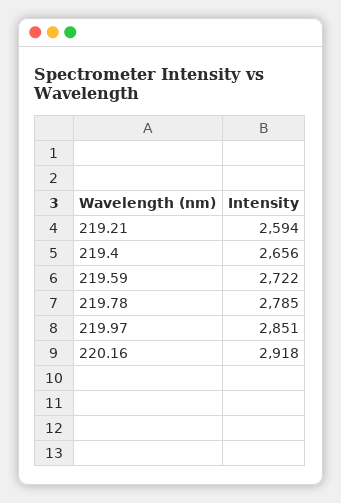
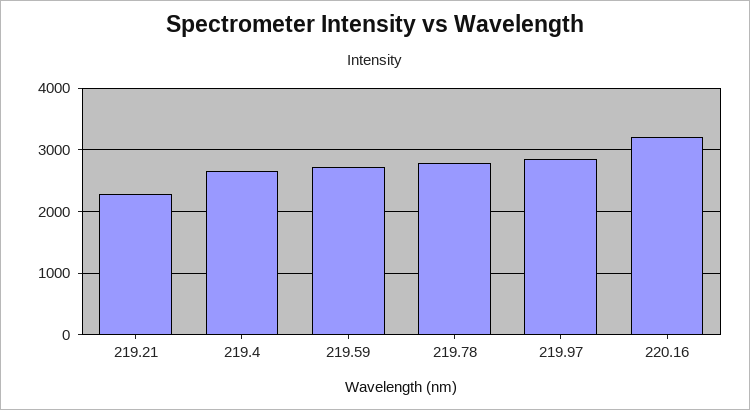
219.21: 2594 -> 2300
220.16: 2918 -> 3200

